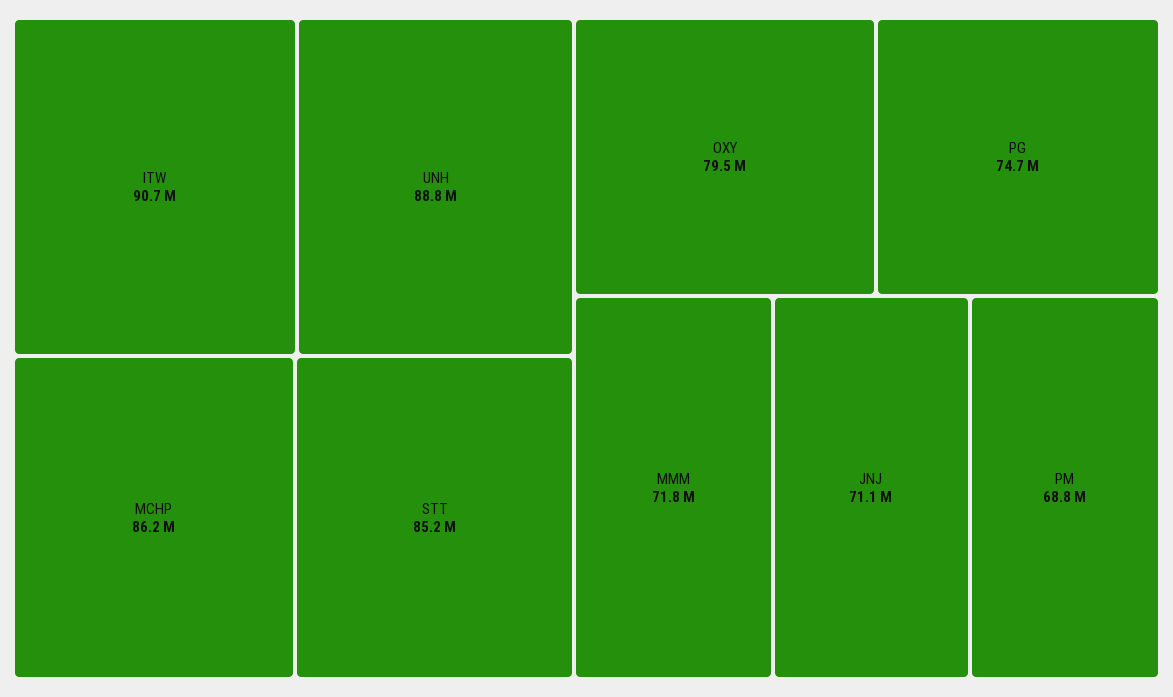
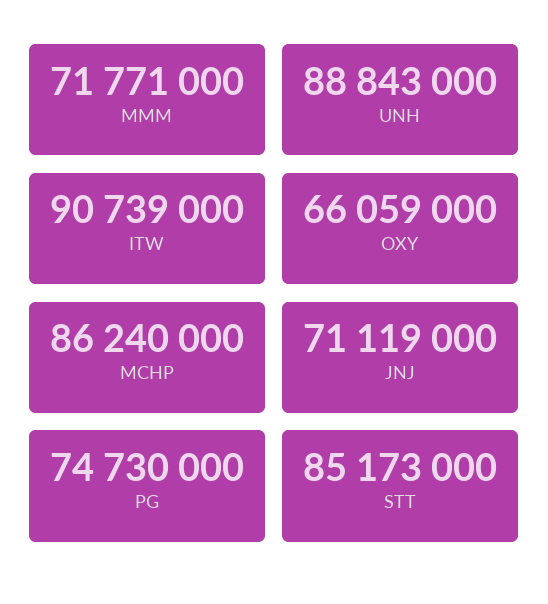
OXY: 79500000 -> 66059000
PM: 68800000 -> none

